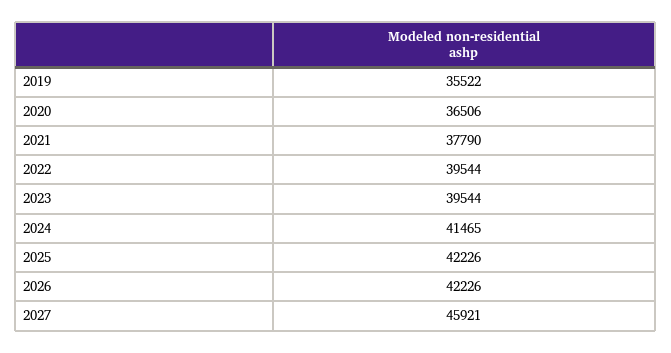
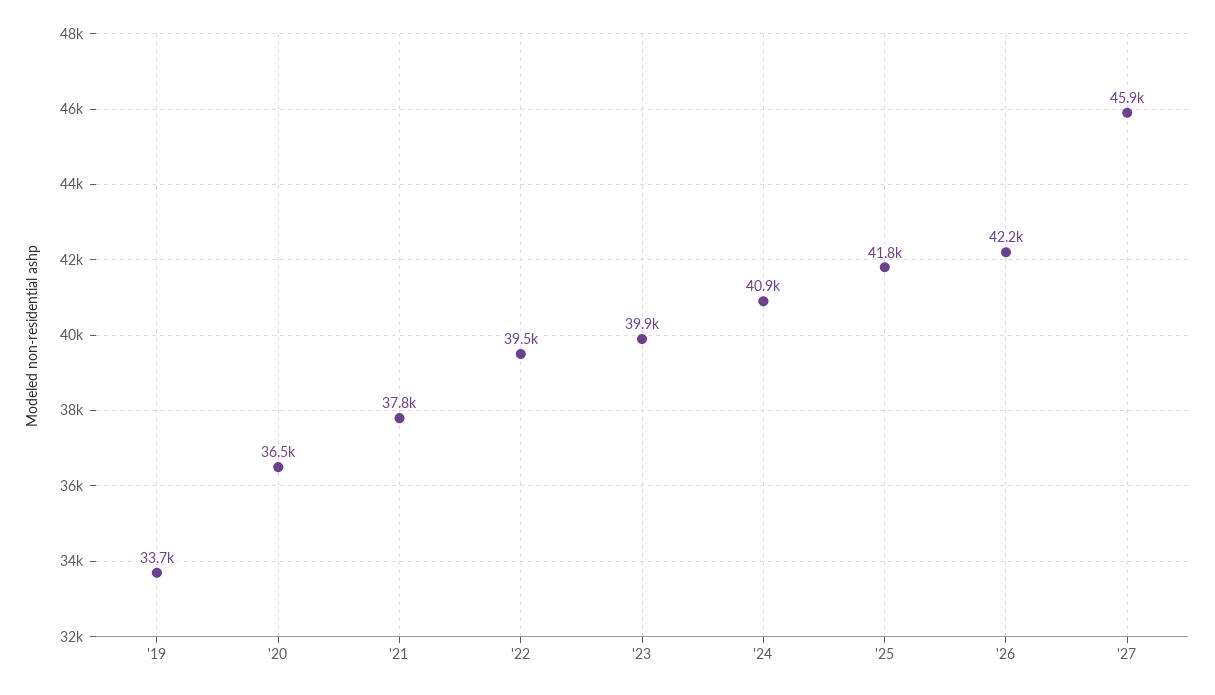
2019: 35522 -> 33700
2023: 39544 -> 39900
2024: 41465 -> 40900
2025: 42226 -> 41800

